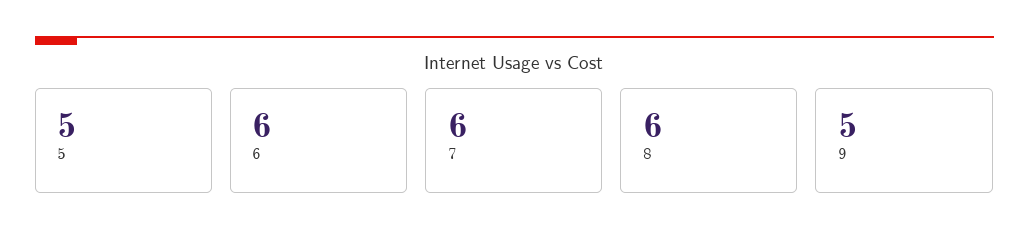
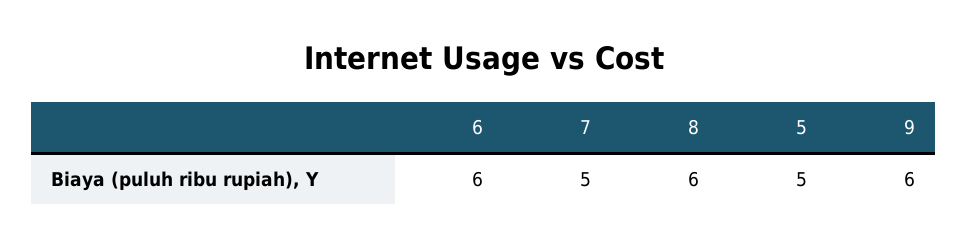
7: 6 -> 5
9: 5 -> 6

